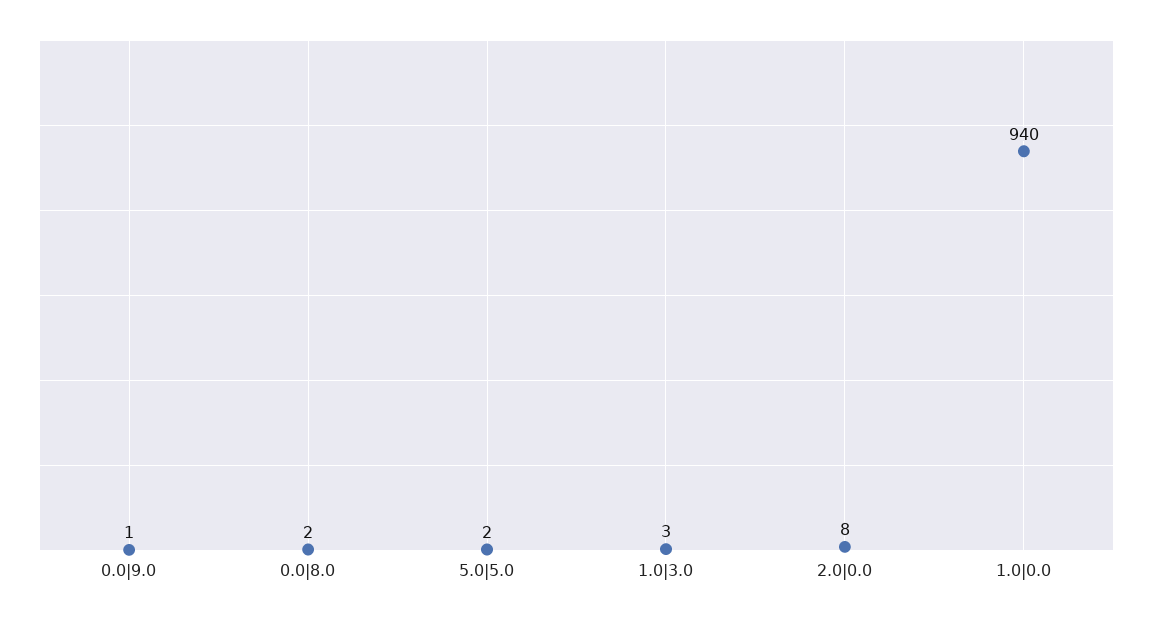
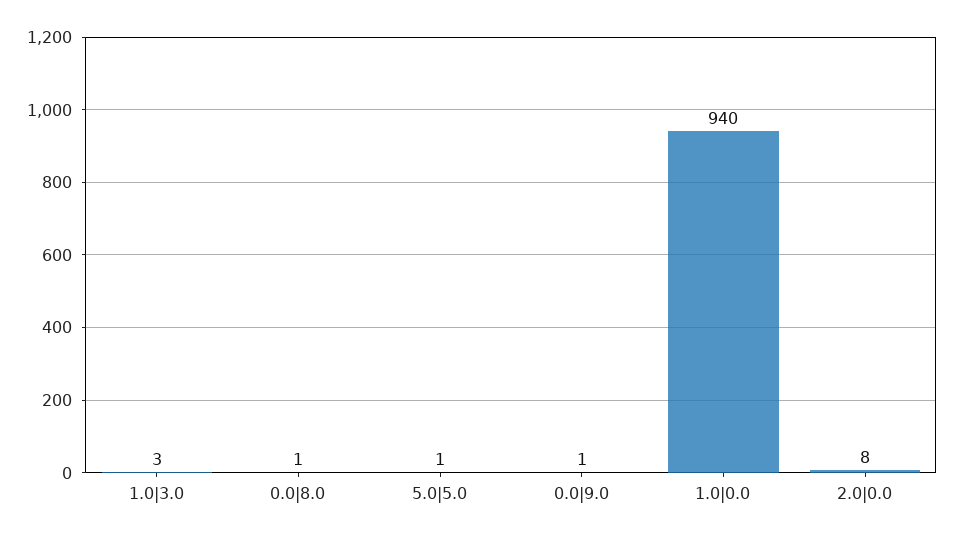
0.0|8.0: 2 -> 1
5.0|5.0: 2 -> 1

